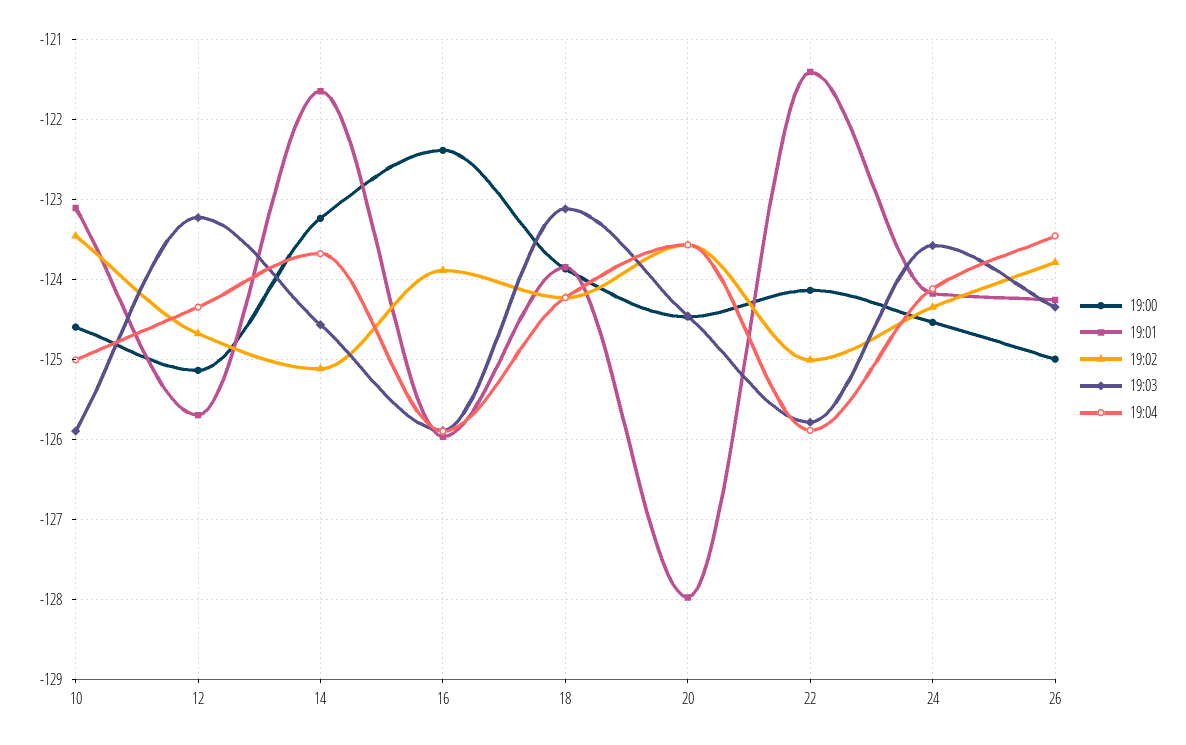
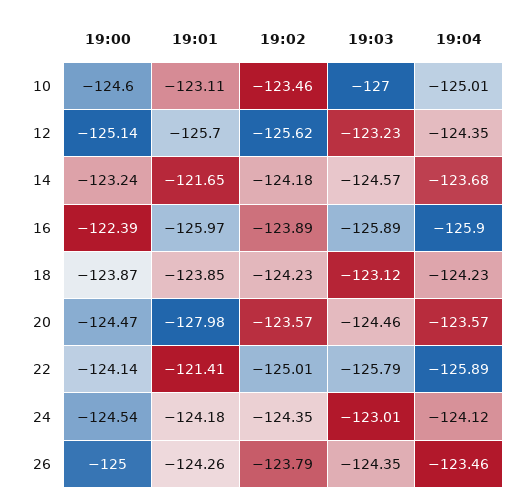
19:03, 10: -125.9 -> -127
19:02, 12: -124.7 -> -125.62
19:02, 14: -125.1 -> -124.18
19:03, 24: -123.6 -> -123.01

